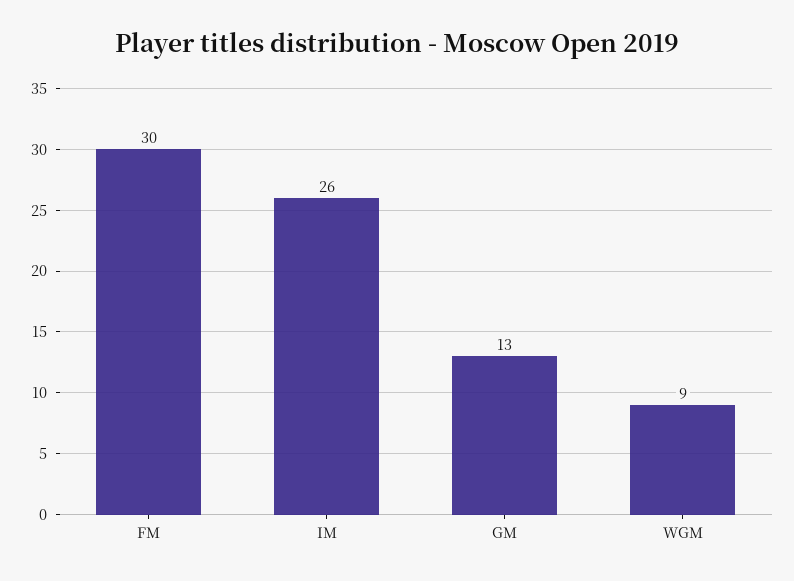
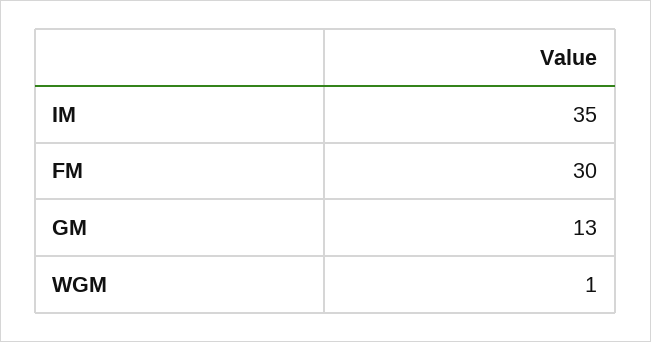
IM: 26 -> 35
WGM: 9 -> 1

